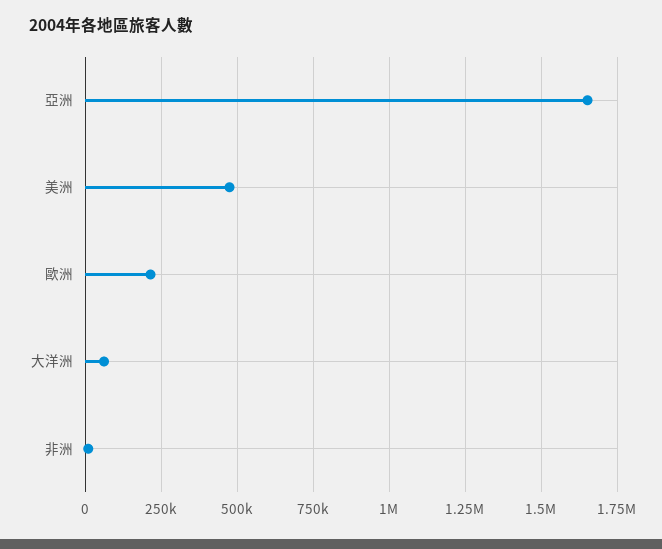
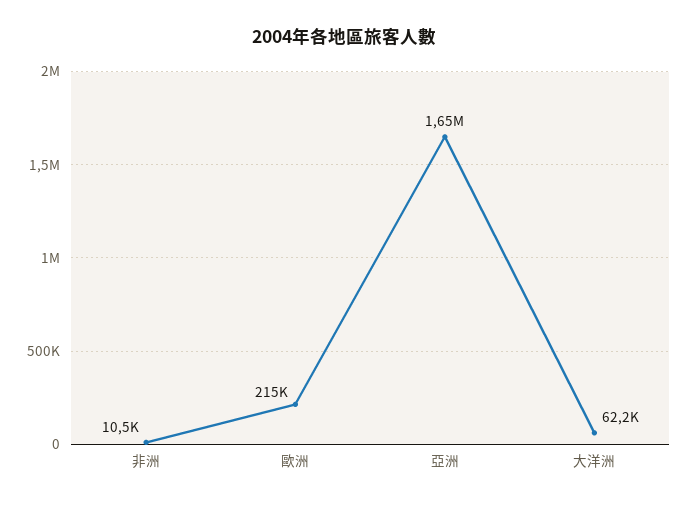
美洲: 475000 -> none

